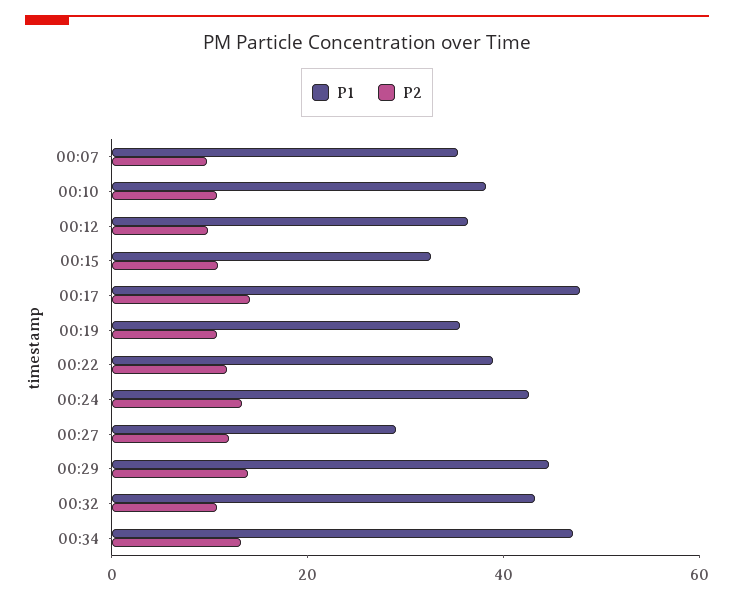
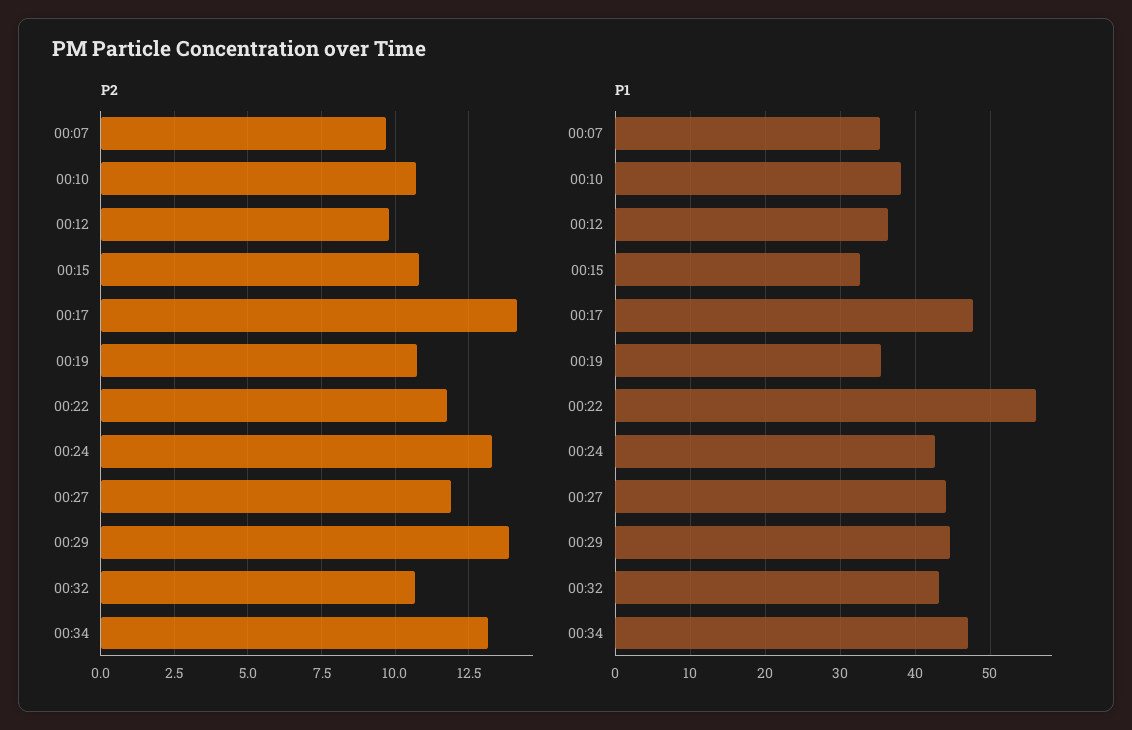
P1, 00:22: 40 -> 56
P1, 00:27: 30 -> 44

